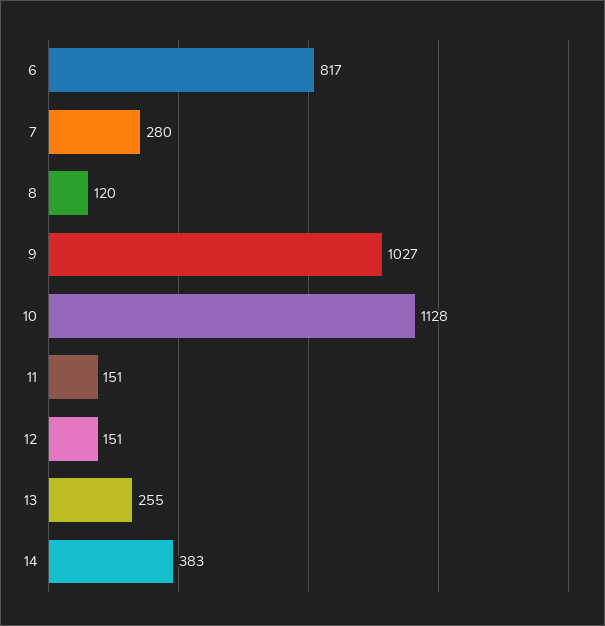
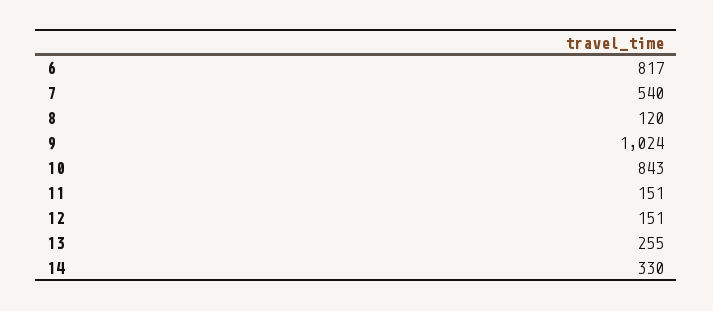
7: 280 -> 540
9: 1027 -> 1024
10: 1128 -> 843
14: 383 -> 330

